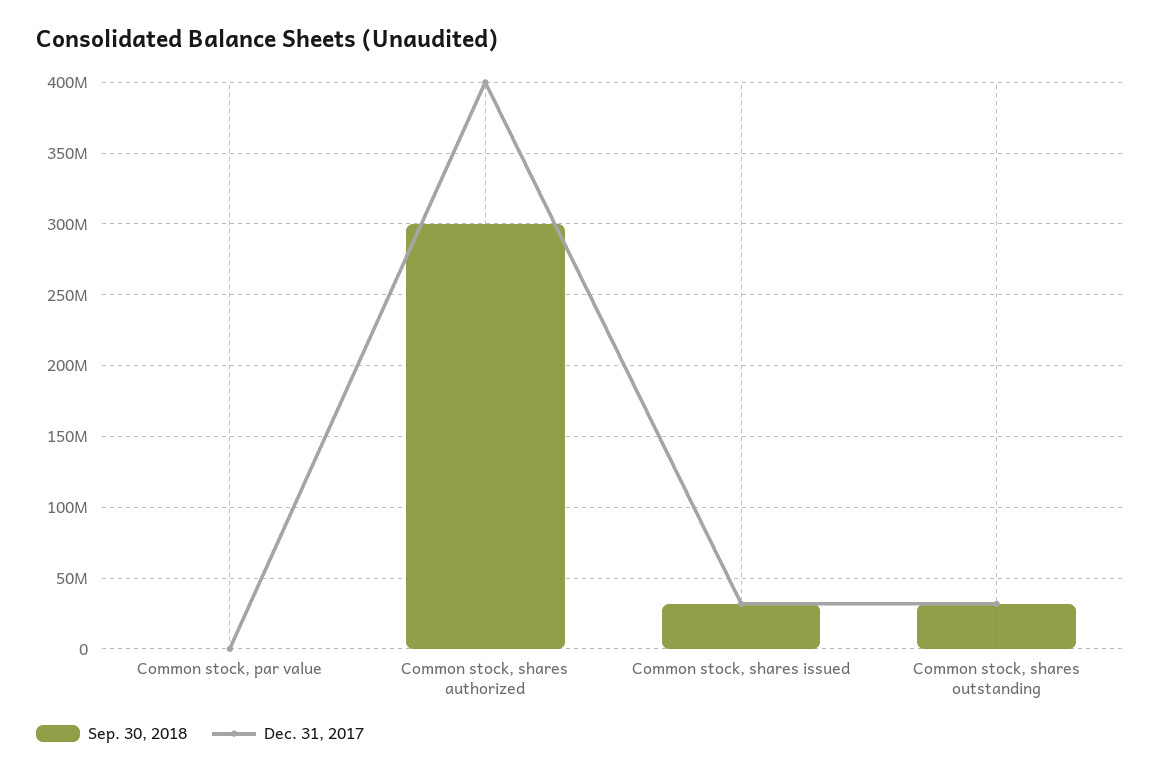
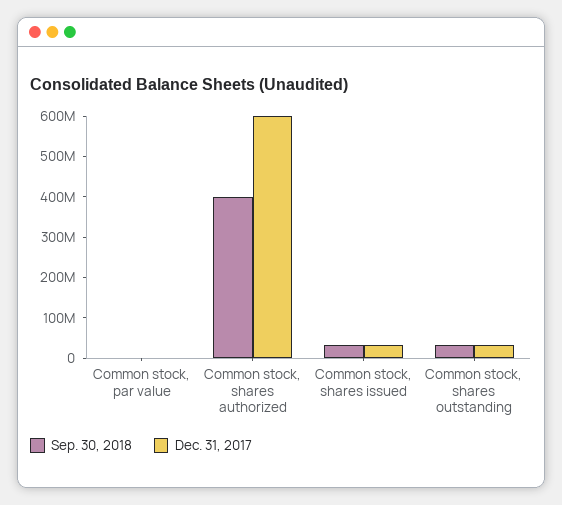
Sep. 30, 2018, Common stock, shares authorized: 300000000 -> 400000000
Dec. 31, 2017, Common stock, shares authorized: 400000000 -> 600000000

